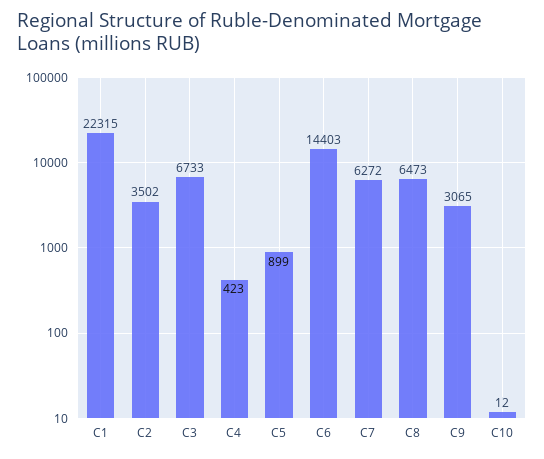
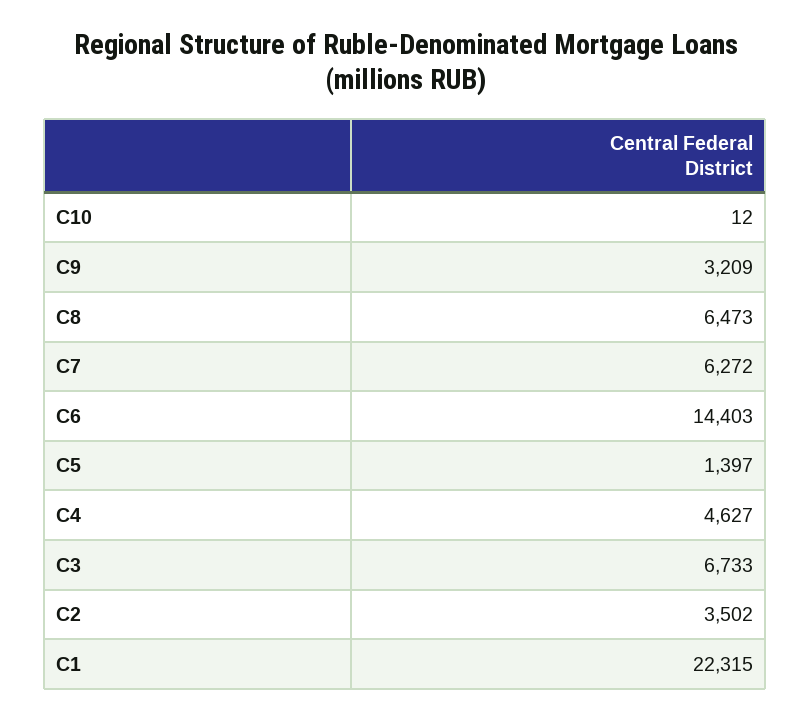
C4: 423 -> 4627
C5: 899 -> 1397
C9: 3065 -> 3209

